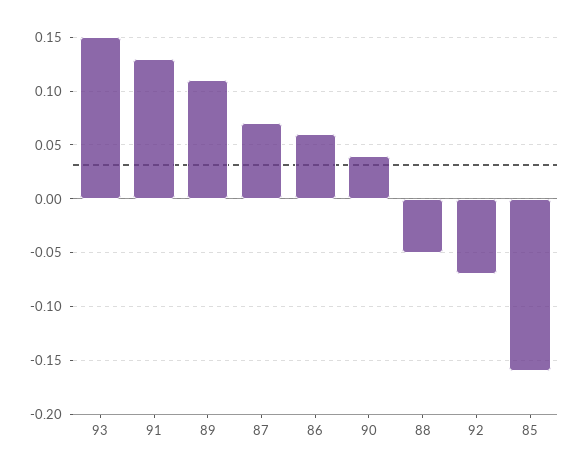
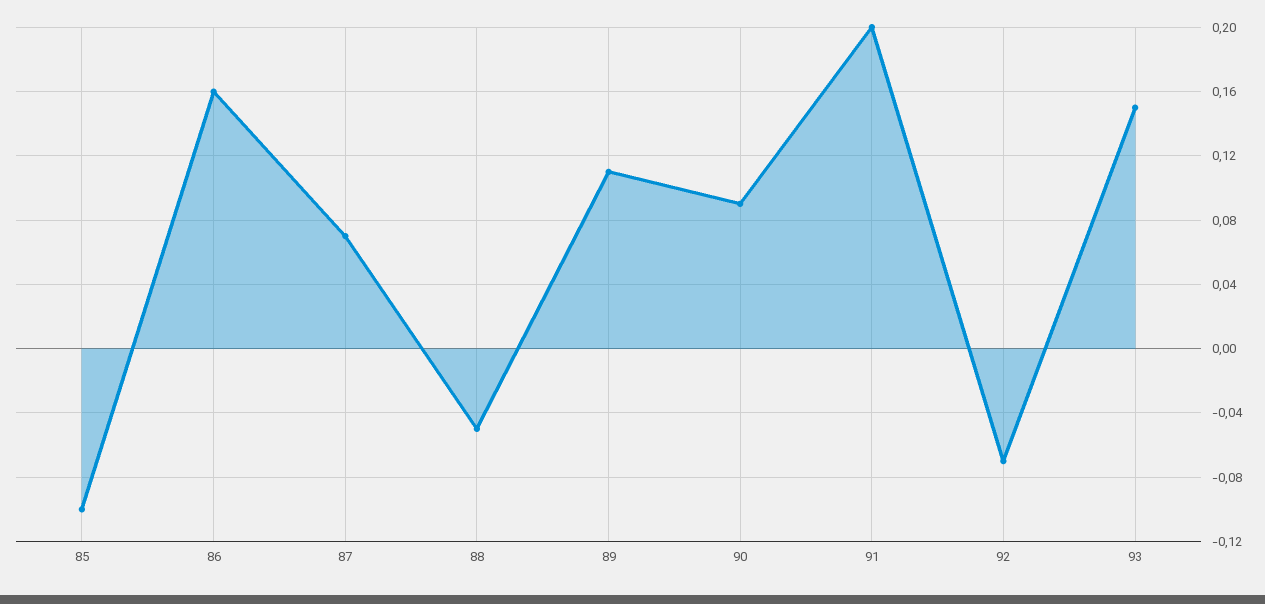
91: 0.13 -> 0.2
86: 0.06 -> 0.16
90: 0.04 -> 0.09
85: -0.16 -> -0.1

